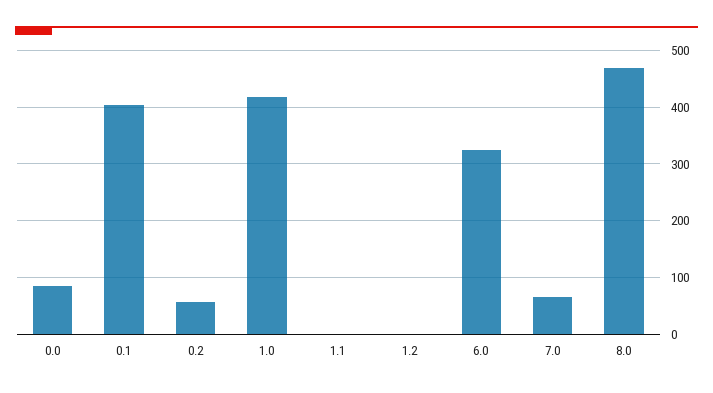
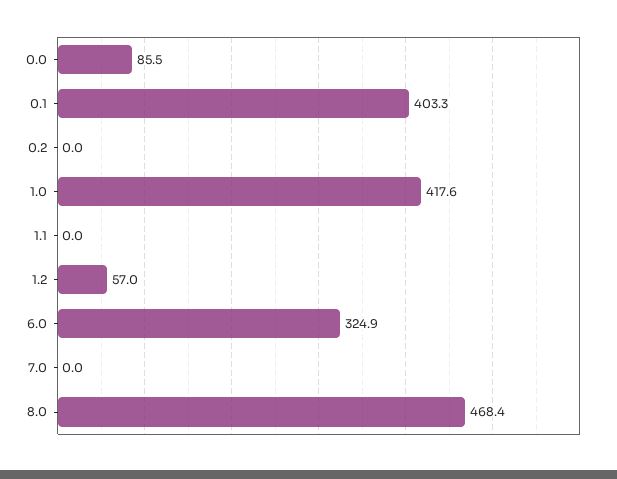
0.2: 60 -> 0
1.2: 0 -> 57
7.0: 60 -> 0

